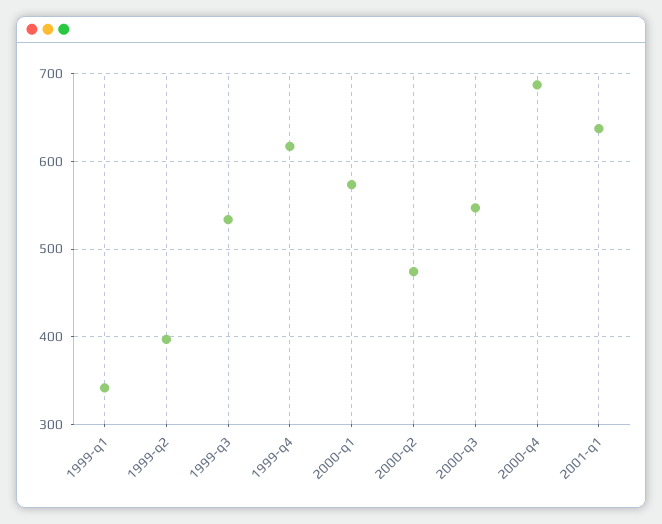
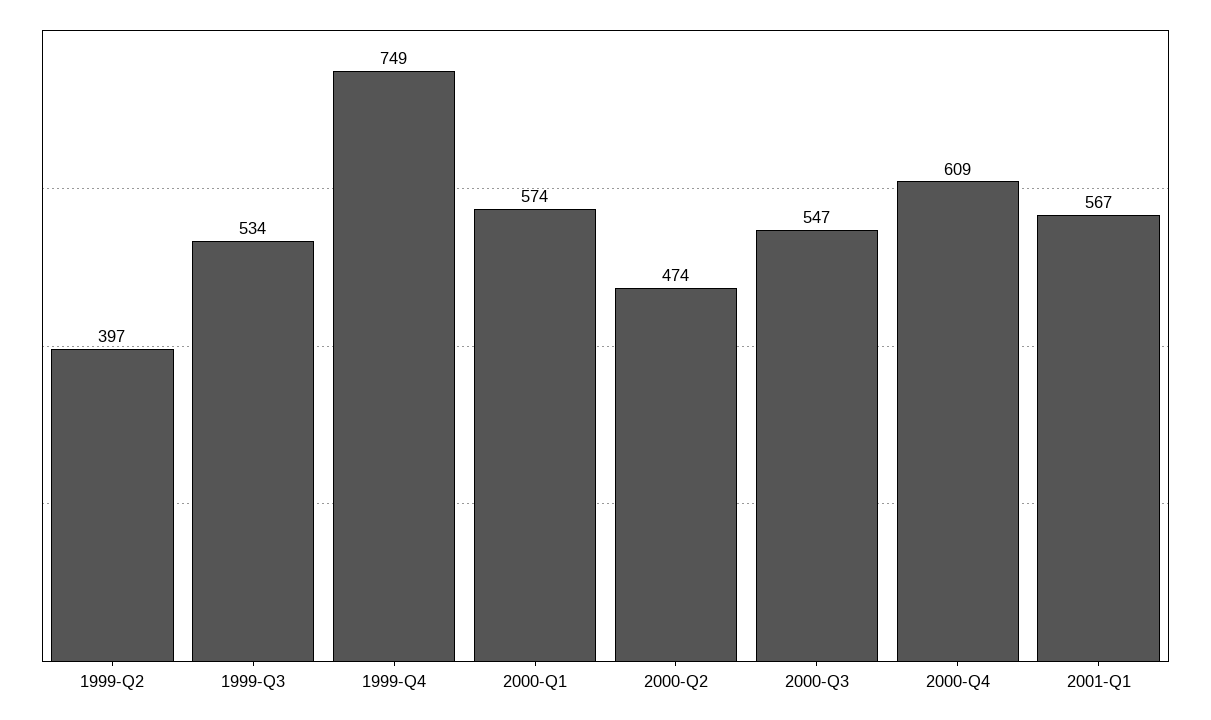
1999-q1: 340 -> none
1999-q4: 620 -> 749
2000-q4: 690 -> 609
2001-q1: 640 -> 567

